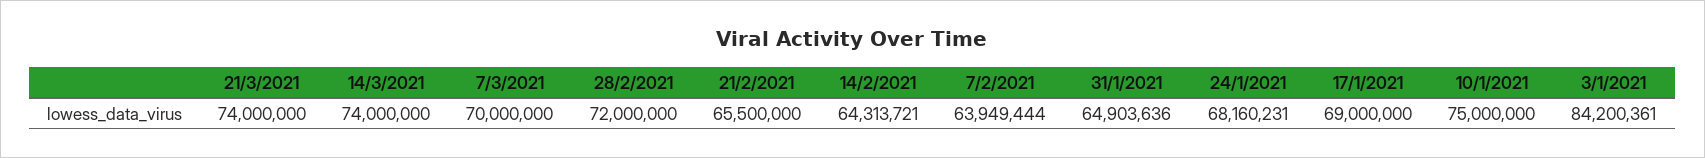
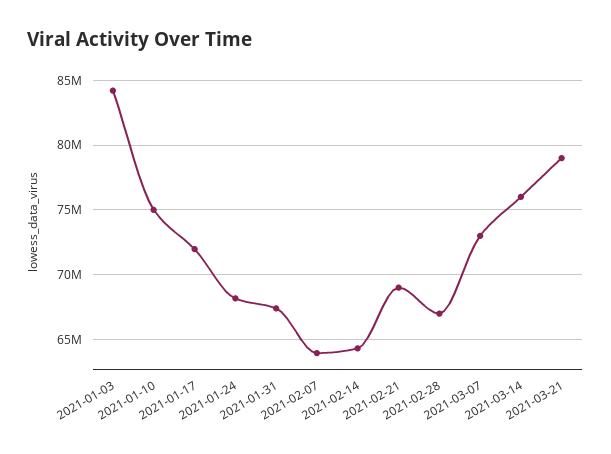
21/3/2021: 74000000 -> 79000000
14/3/2021: 74000000 -> 76000000
7/3/2021: 70000000 -> 73000000
28/2/2021: 72000000 -> 67000000
21/2/2021: 65500000 -> 69000000
31/1/2021: 64903636 -> 67500000
17/1/2021: 69000000 -> 72000000

